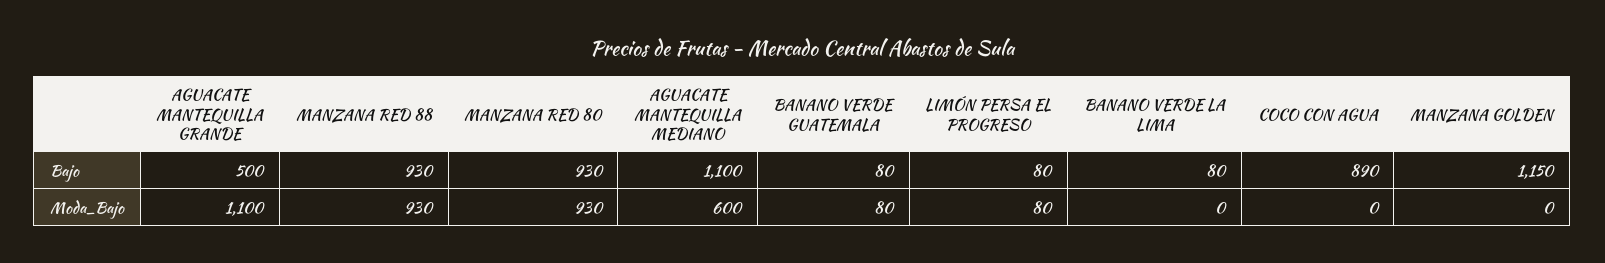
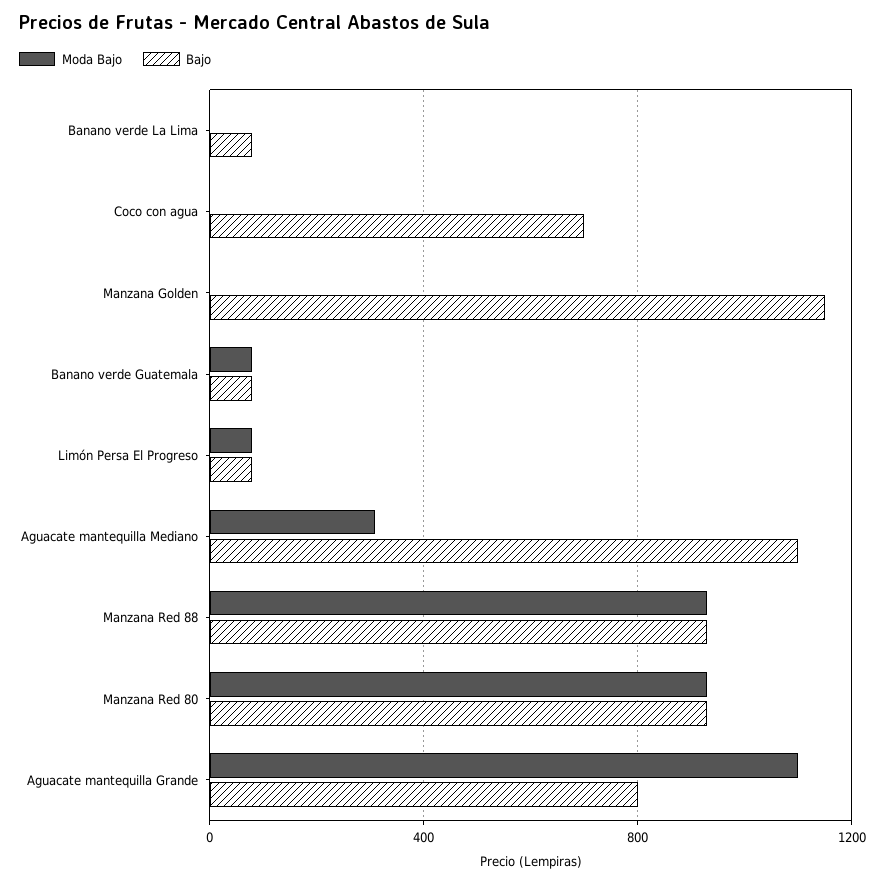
Bajo, AGUACATE MANTEQUILLA GRANDE: 500 -> 800
Bajo, COCO CON AGUA: 890 -> 700
Moda_Bajo, AGUACATE MANTEQUILLA MEDIANO: 600 -> 300

